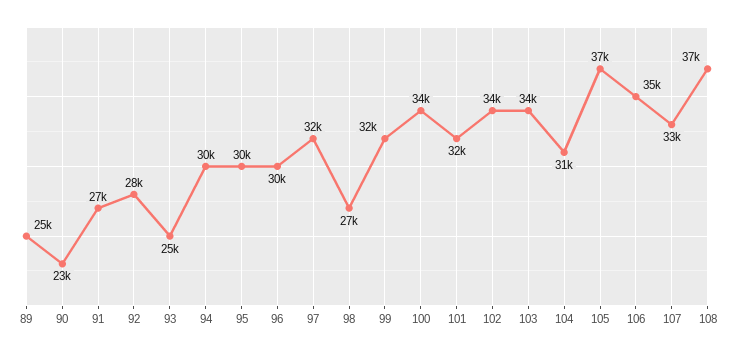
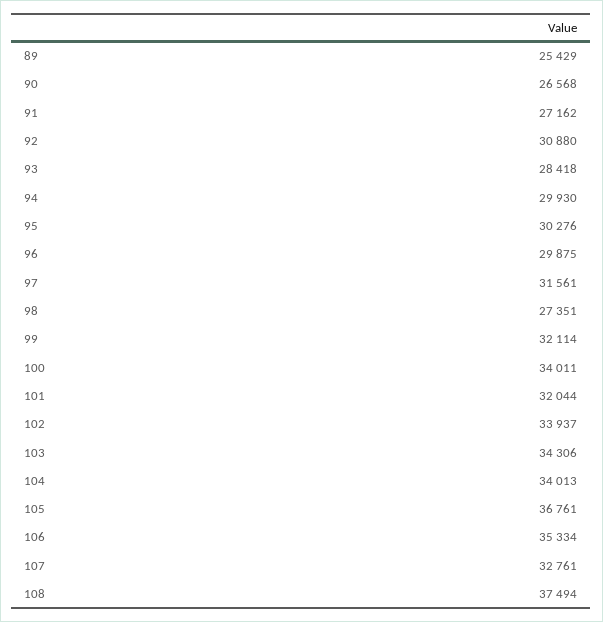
90: 23000 -> 26568
92: 28000 -> 30880
93: 25000 -> 28418
104: 31000 -> 34013

